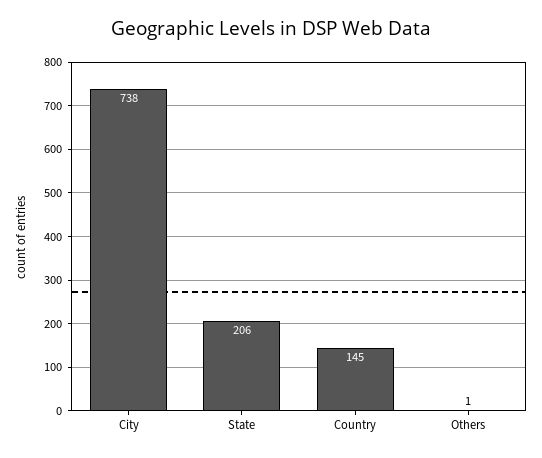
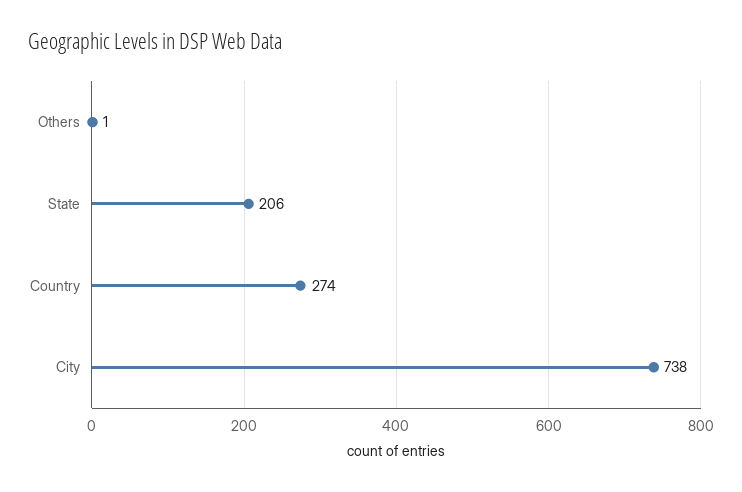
Country: 145 -> 274

